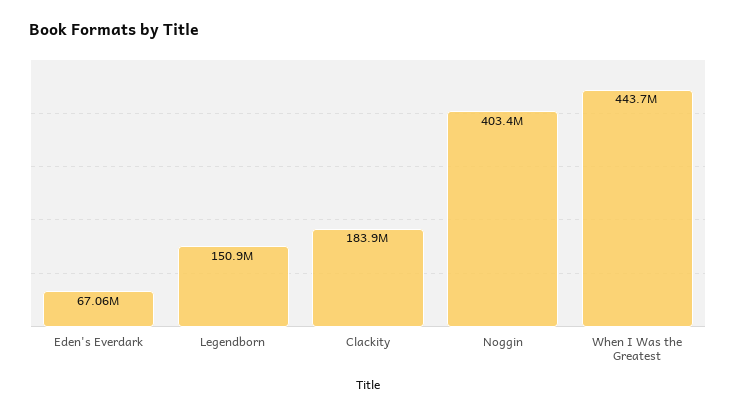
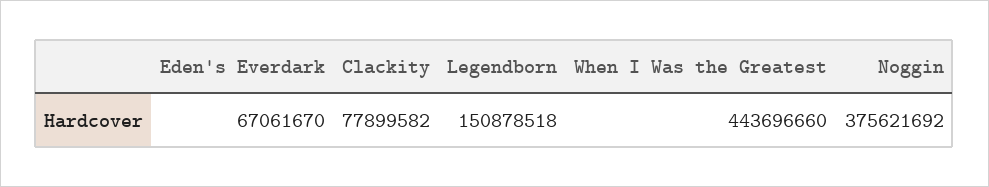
Clackity: 183900000 -> 77899582
Noggin: 403400000 -> 375621692

